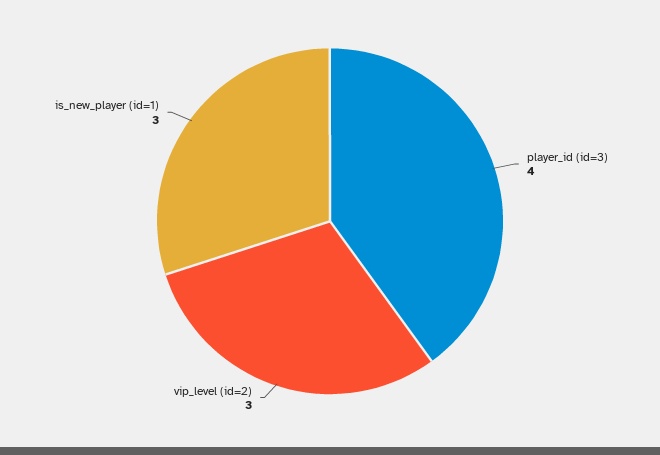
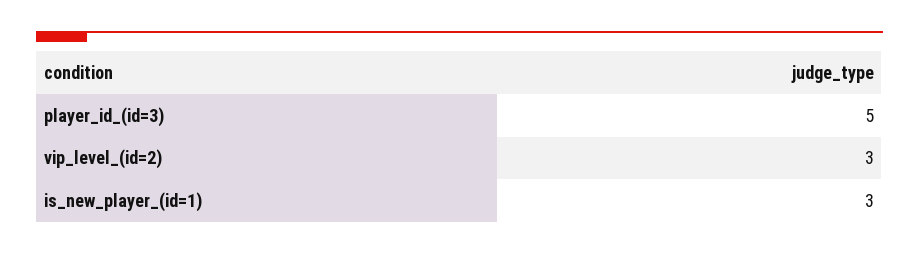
player_id (id=3): 4 -> 5

